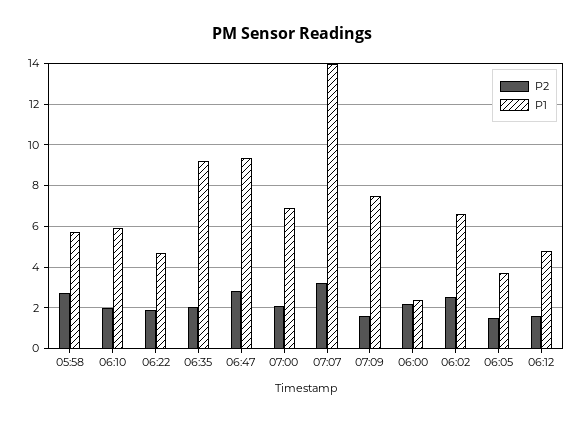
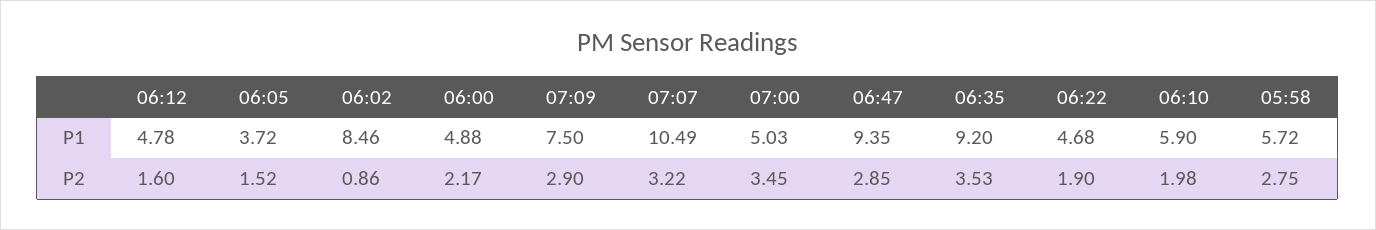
P2, 06:35: 2 -> 3.53
P2, 07:00: 2 -> 3.45
P1, 07:00: 7 -> 5.03
P1, 07:07: 14 -> 10.49
P2, 07:09: 1.5 -> 2.9
P1, 06:00: 2.5 -> 4.88
P2, 06:02: 2.5 -> 0.86
P1, 06:02: 6.5 -> 8.46

